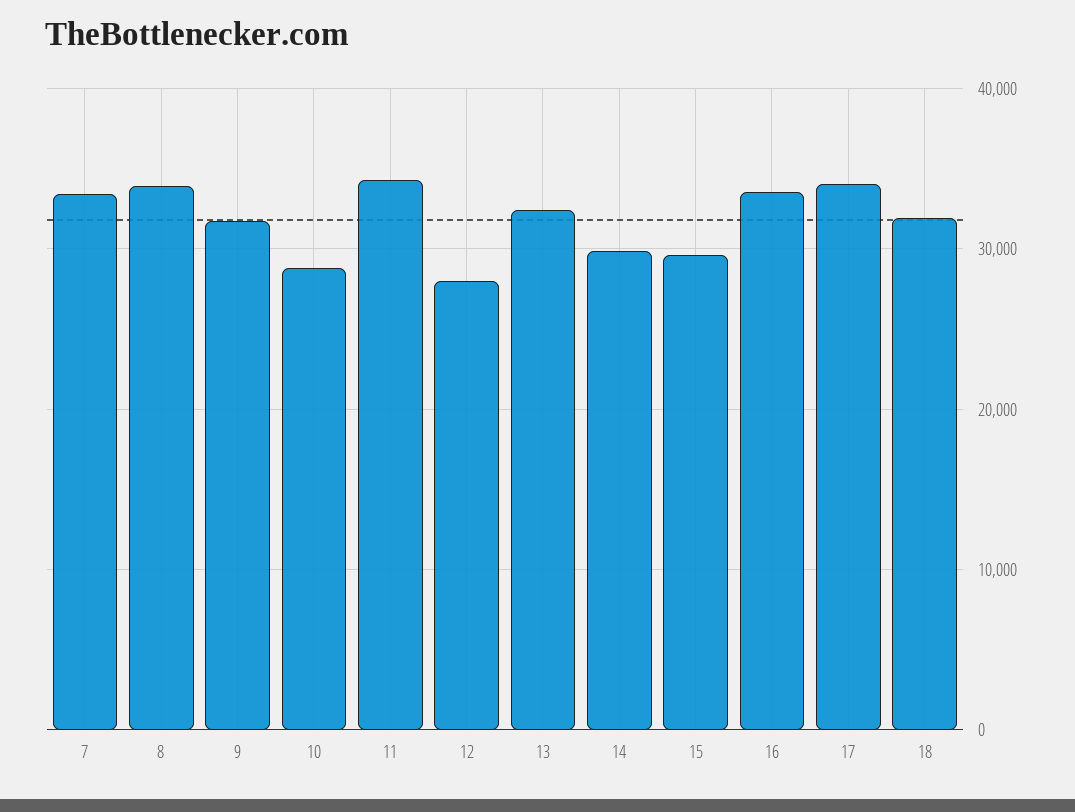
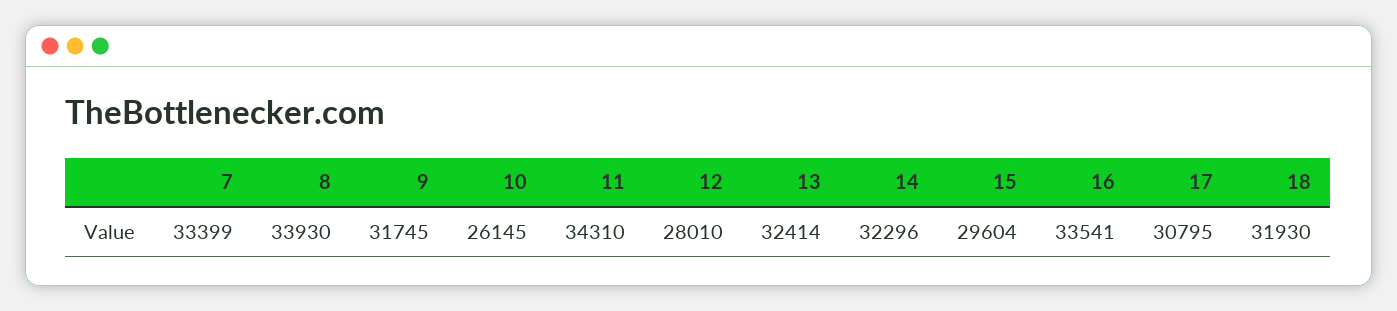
10: 29000 -> 26145
14: 30000 -> 32296
17: 34000 -> 30795

